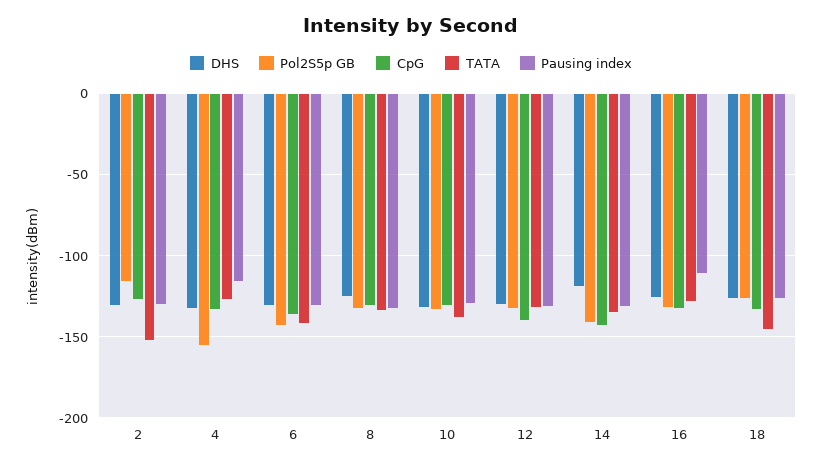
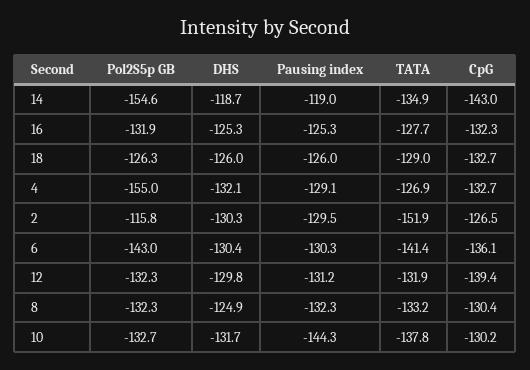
Pausing index, 4: -115 -> -129.1
Pausing index, 10: -130 -> -144.3
Pol2S5p GB, 14: -140 -> -154.6
Pausing index, 14: -130 -> -119
Pausing index, 16: -110 -> -125.3
TATA, 18: -145 -> -129

